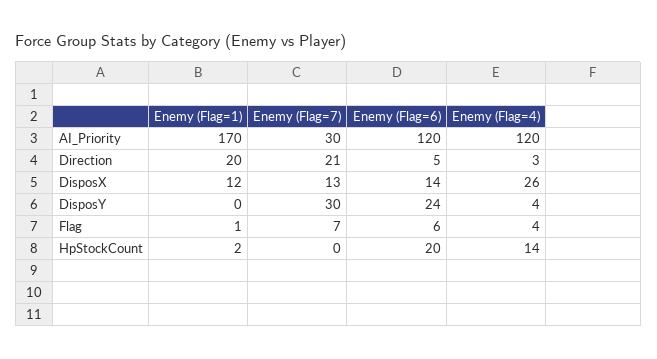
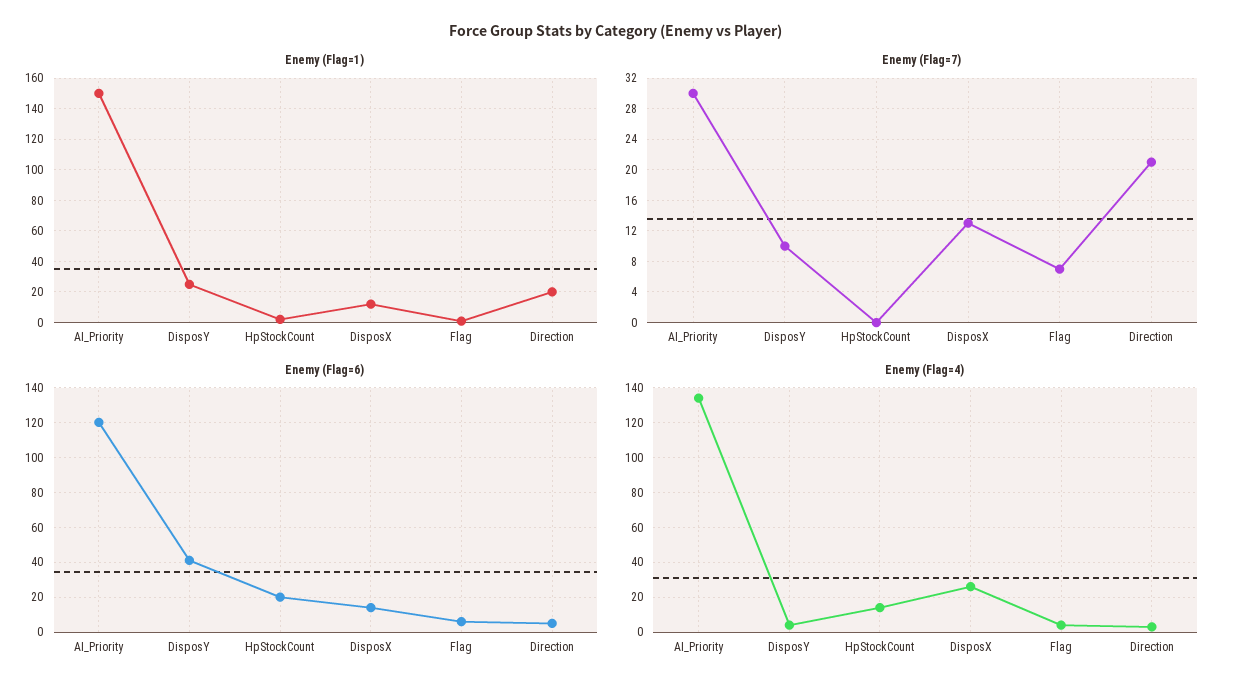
Enemy (Flag=1), AI_Priority: 170 -> 150
Enemy (Flag=4), AI_Priority: 120 -> 135
Enemy (Flag=1), DisposY: 0 -> 25
Enemy (Flag=7), DisposY: 30 -> 10
Enemy (Flag=6), DisposY: 24 -> 40

